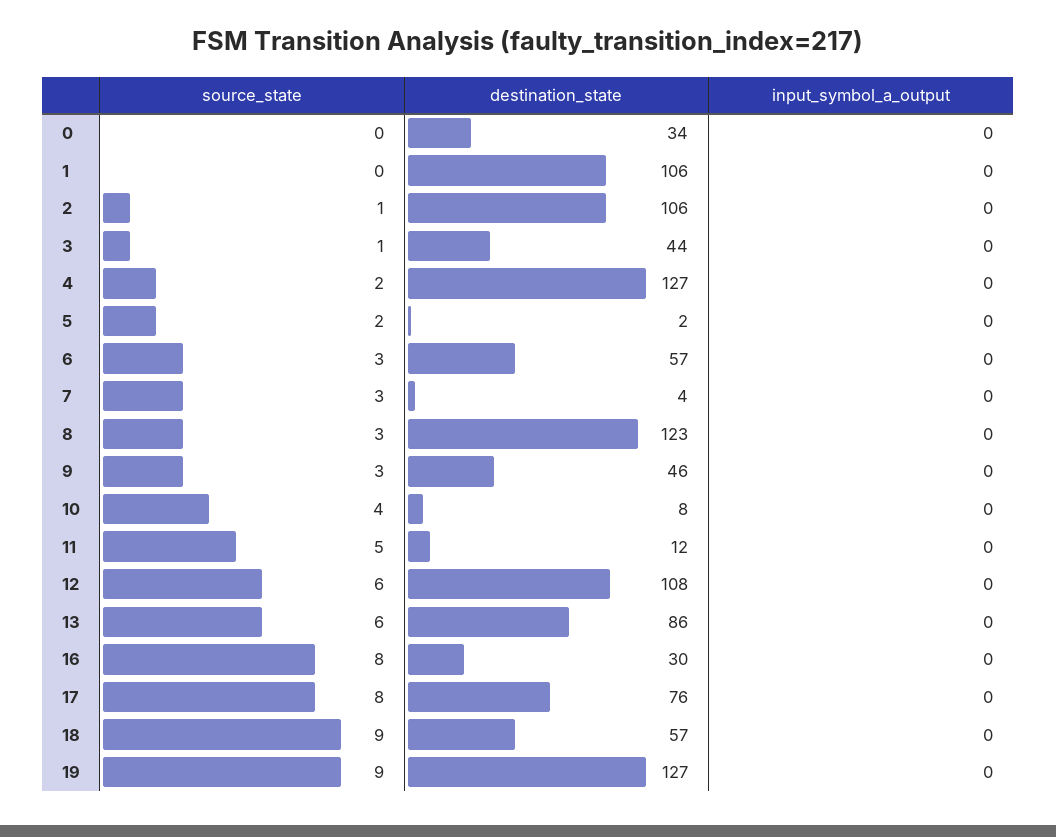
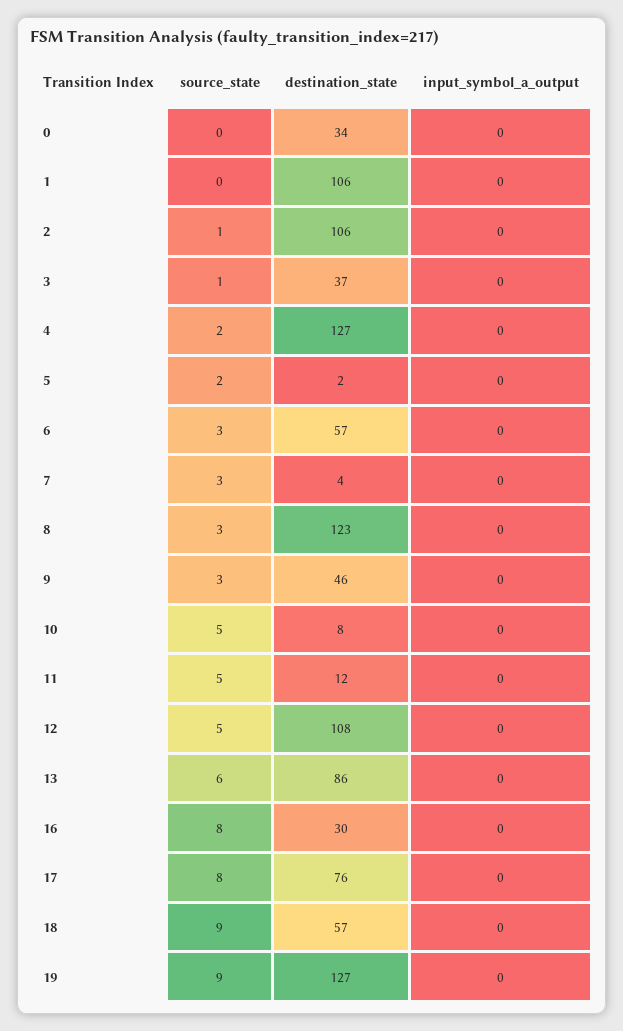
destination_state, 3: 44 -> 37
source_state, 10: 4 -> 5
source_state, 12: 6 -> 5

